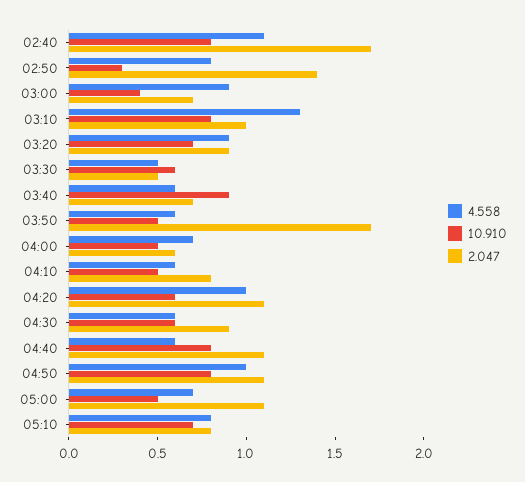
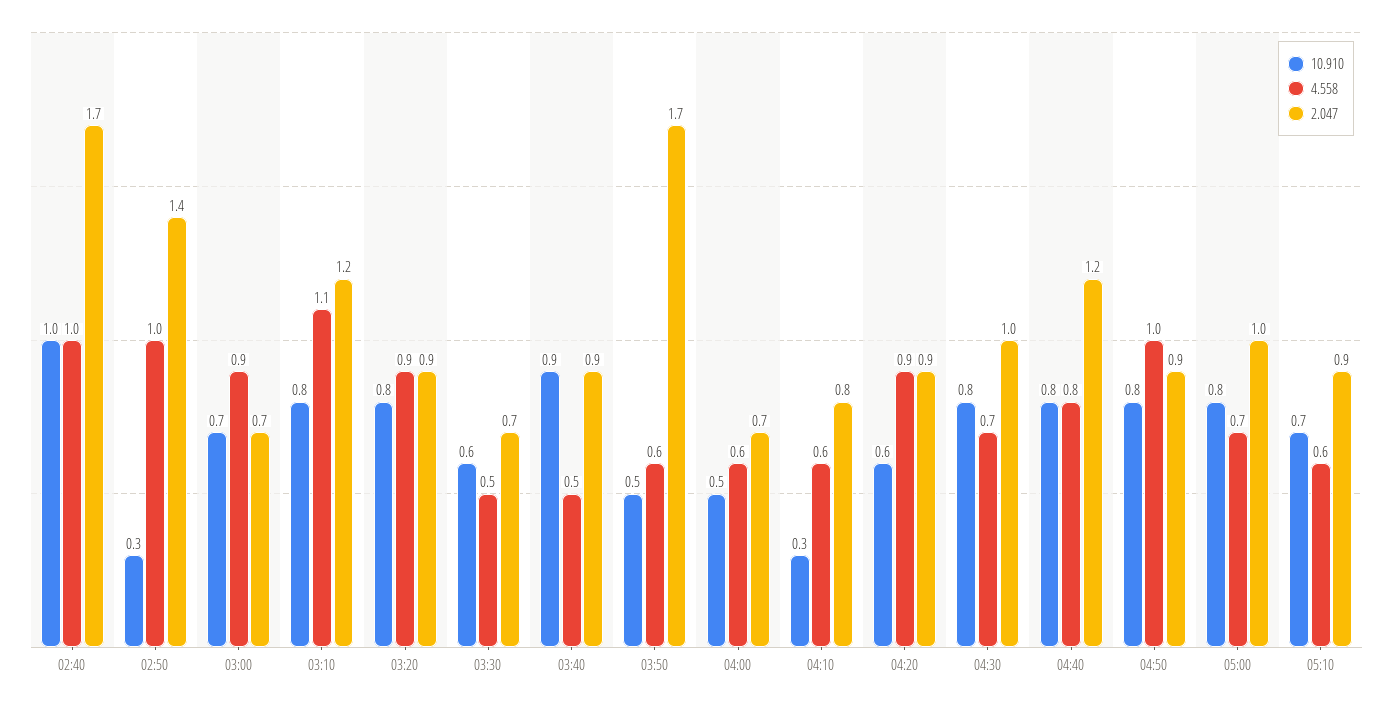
4.558, 02:40: 1.1 -> 1
10.910, 02:40: 0.8 -> 1
4.558, 02:50: 0.8 -> 1
10.910, 03:00: 0.4 -> 0.7
4.558, 03:10: 1.3 -> 1.1
2.047, 03:10: 1 -> 1.2
10.910, 03:20: 0.7 -> 0.8
2.047, 03:30: 0.5 -> 0.7
4.558, 03:40: 0.6 -> 0.5
2.047, 03:40: 0.7 -> 0.9
4.558, 04:00: 0.7 -> 0.6
2.047, 04:00: 0.6 -> 0.7
10.910, 04:10: 0.5 -> 0.3
4.558, 04:20: 1 -> 0.9
2.047, 04:20: 1.1 -> 0.9
4.558, 04:30: 0.6 -> 0.7
10.910, 04:30: 0.6 -> 0.8
2.047, 04:30: 0.9 -> 1
4.558, 04:40: 0.6 -> 0.8
2.047, 04:40: 1.1 -> 1.2
2.047, 04:50: 1.1 -> 0.9
10.910, 05:00: 0.5 -> 0.8
2.047, 05:00: 1.1 -> 1
4.558, 05:10: 0.8 -> 0.6
2.047, 05:10: 0.8 -> 0.9

